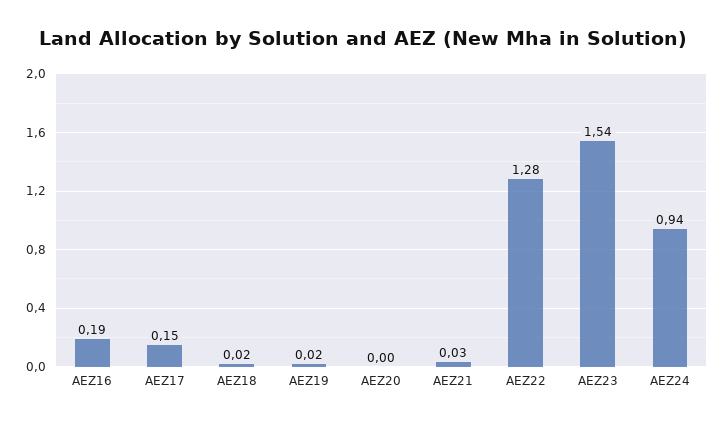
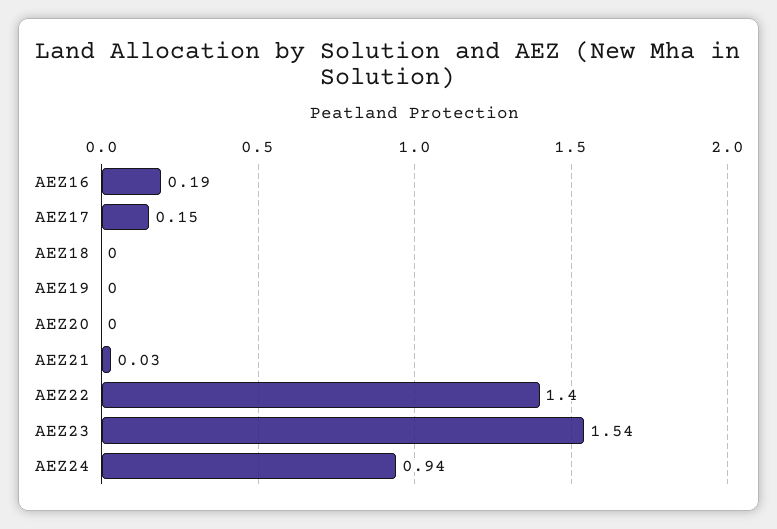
AEZ18: 0.02 -> 0
AEZ19: 0.02 -> 0
AEZ22: 1.28 -> 1.4

